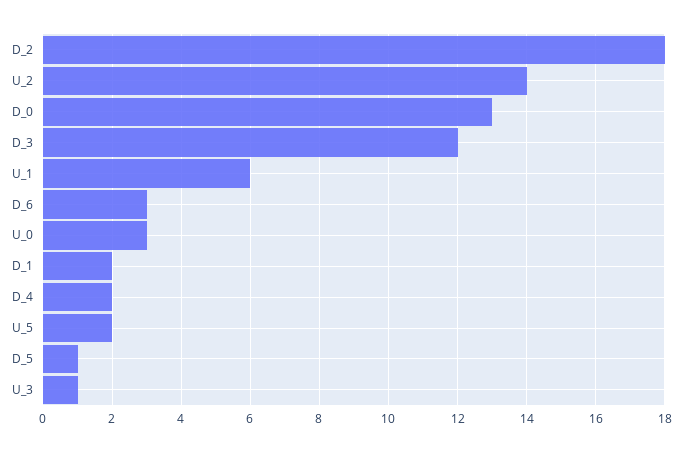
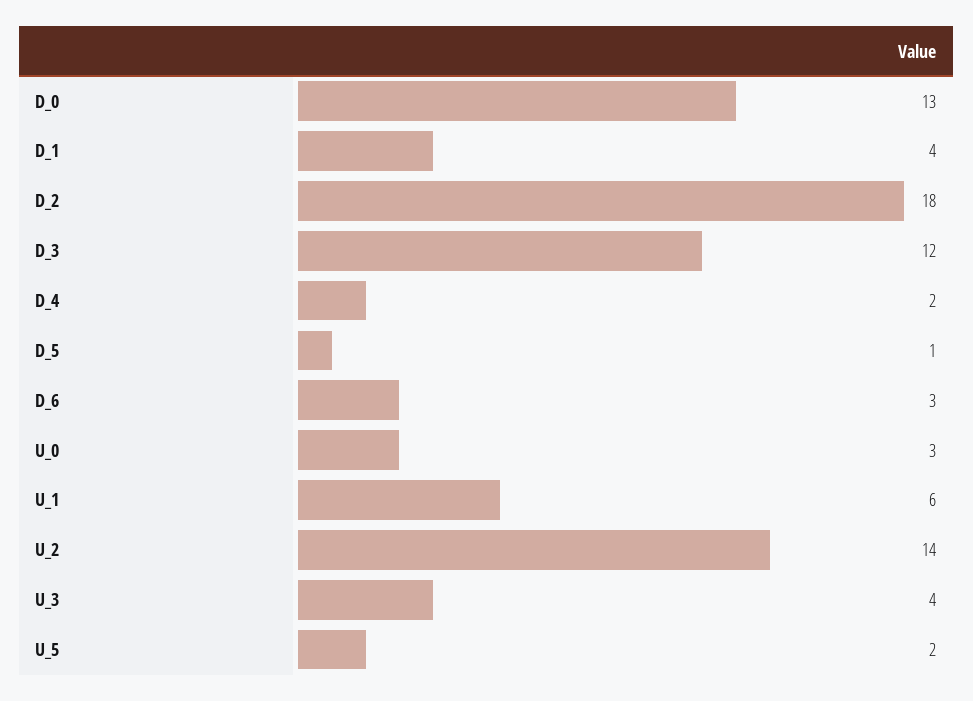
D_1: 2 -> 4
U_3: 1 -> 4

